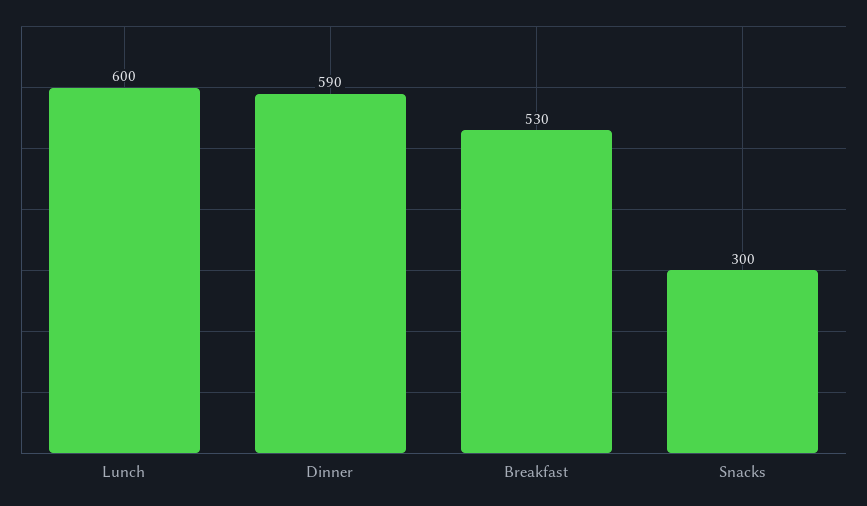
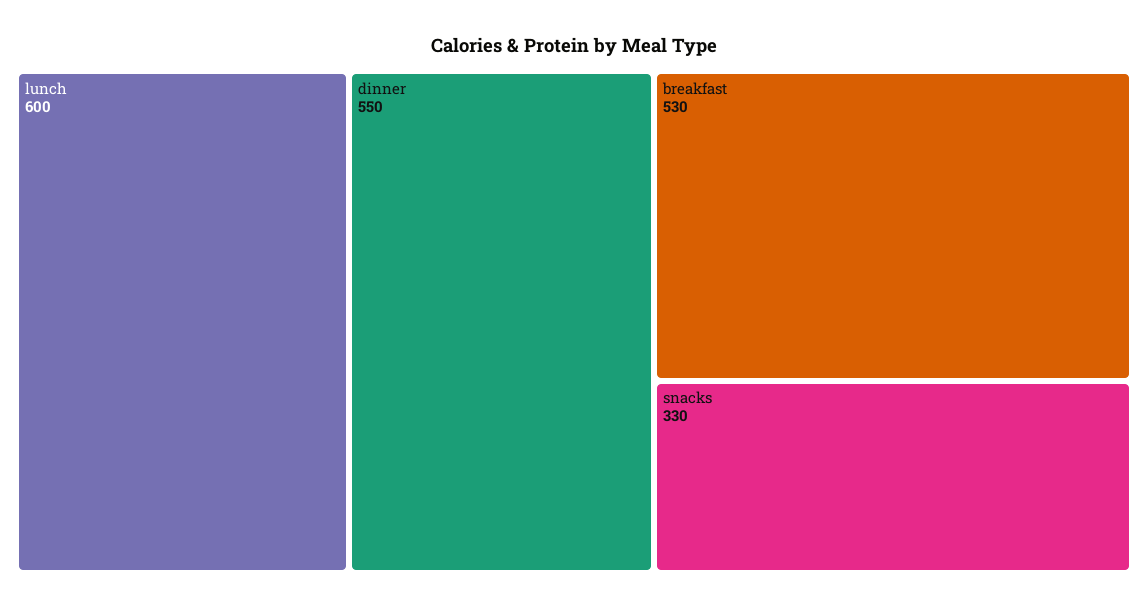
Dinner: 590 -> 550
Snacks: 300 -> 330

